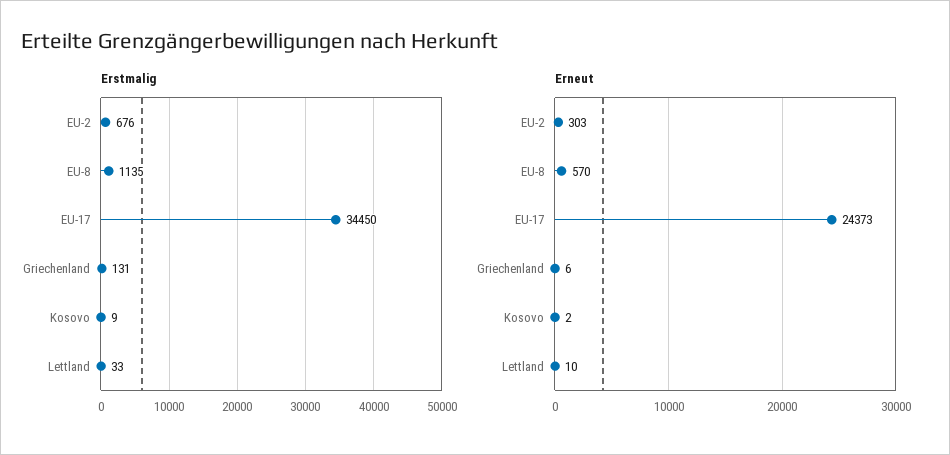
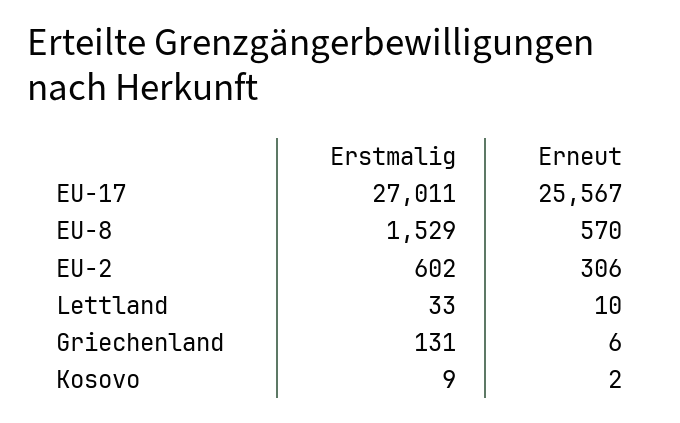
Erstmalig, EU-2: 676 -> 602
Erstmalig, EU-8: 1135 -> 1529
Erstmalig, EU-17: 34450 -> 27011
Erneut, EU-2: 303 -> 306
Erneut, EU-17: 24373 -> 25567

